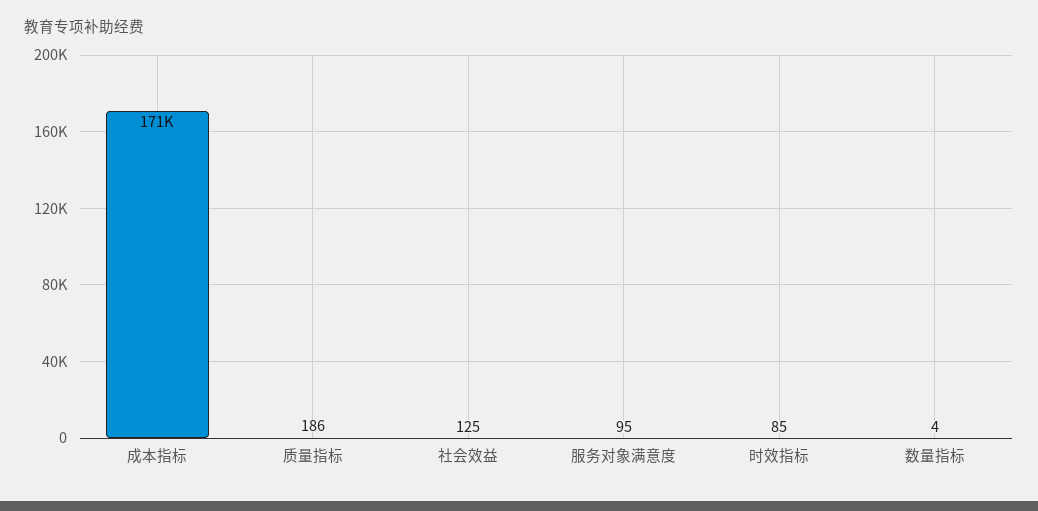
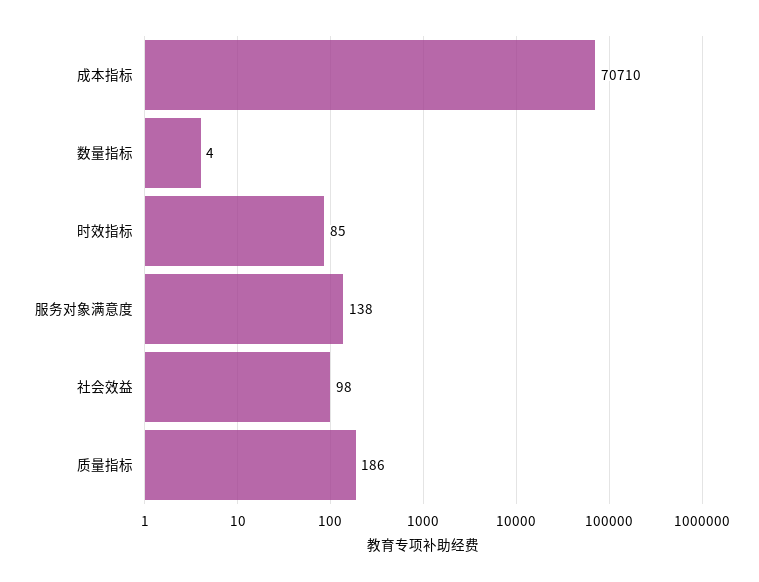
成本指标: 171000 -> 70710
社会效益: 125 -> 98
服务对象满意度: 95 -> 138

